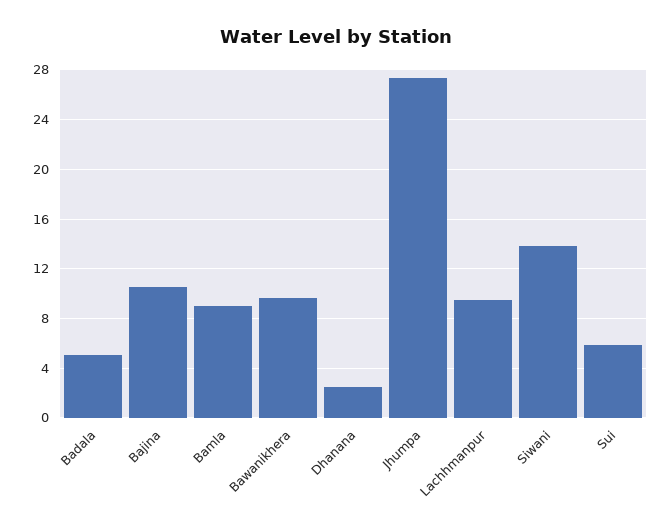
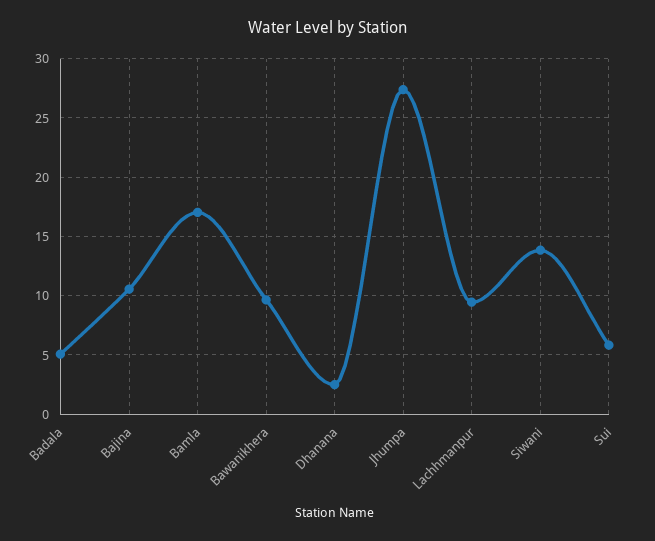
Bamla: 9 -> 17

